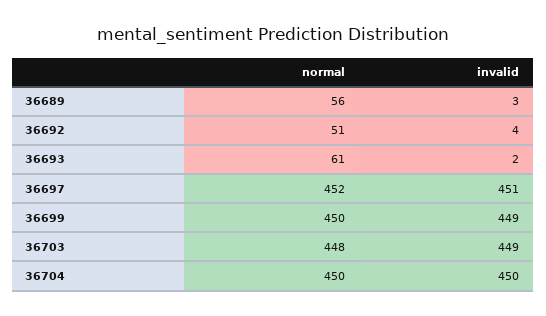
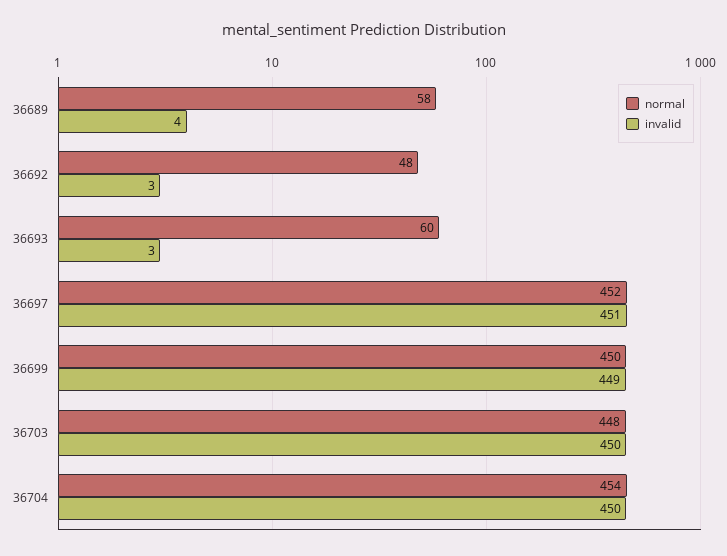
normal, 36689: 56 -> 58
invalid, 36689: 3 -> 4
normal, 36692: 51 -> 48
invalid, 36692: 4 -> 3
normal, 36693: 61 -> 60
invalid, 36693: 2 -> 3
invalid, 36703: 449 -> 450
normal, 36704: 450 -> 454

